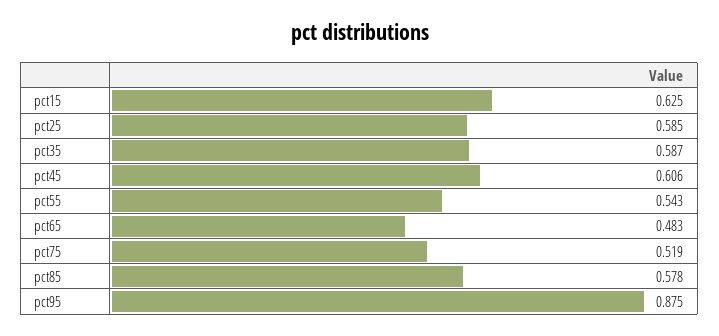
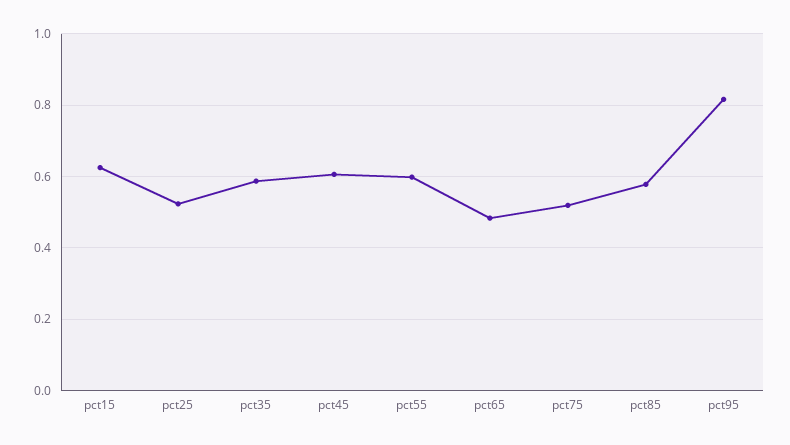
pct25: 0.585 -> 0.52
pct55: 0.543 -> 0.6
pct95: 0.875 -> 0.82

